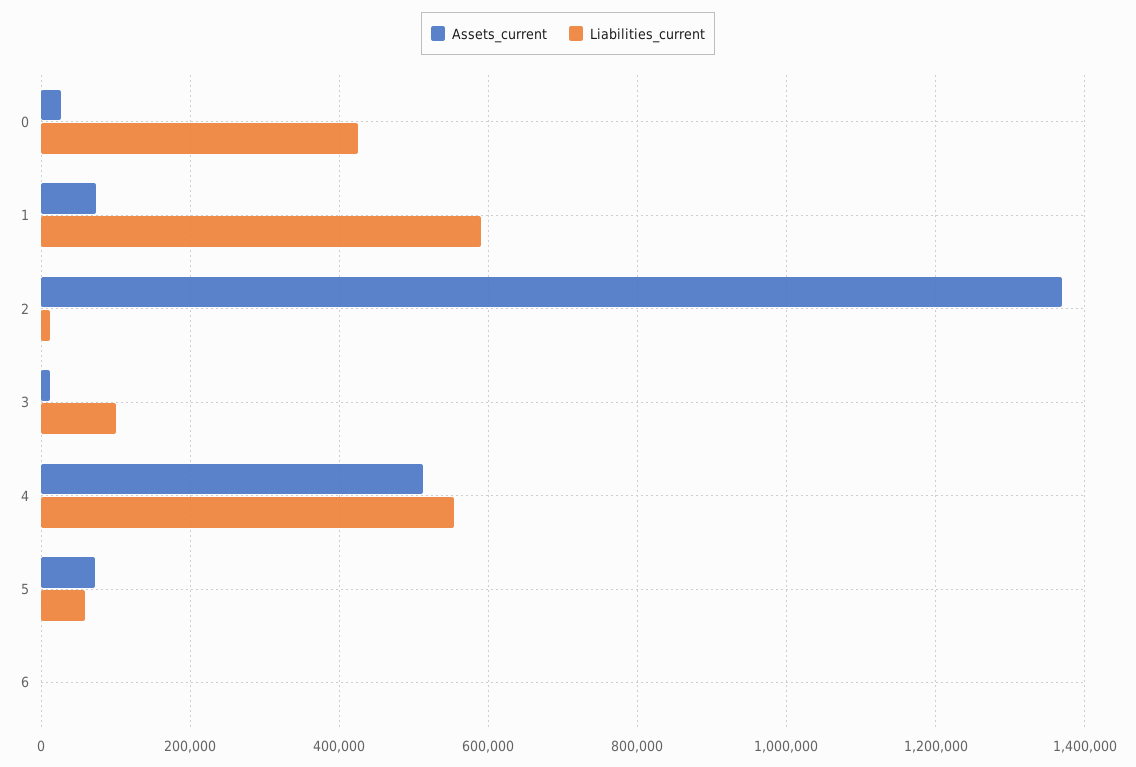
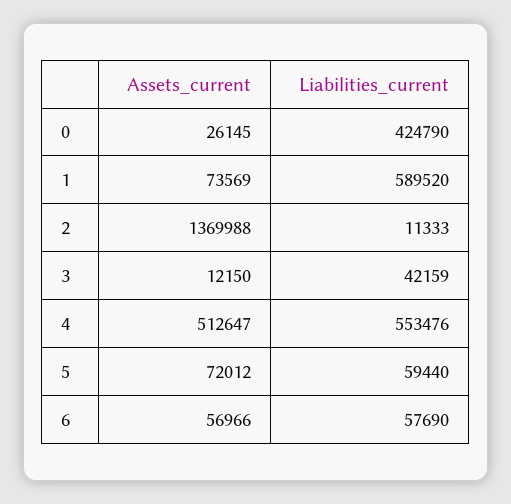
Liabilities_current, 3: 100000 -> 42159
Assets_current, 6: 0 -> 56966
Liabilities_current, 6: 0 -> 57690

